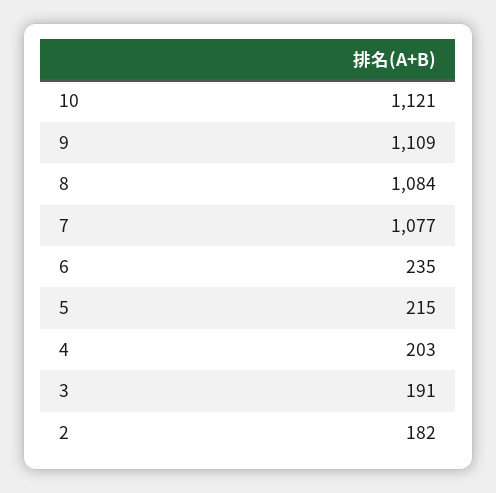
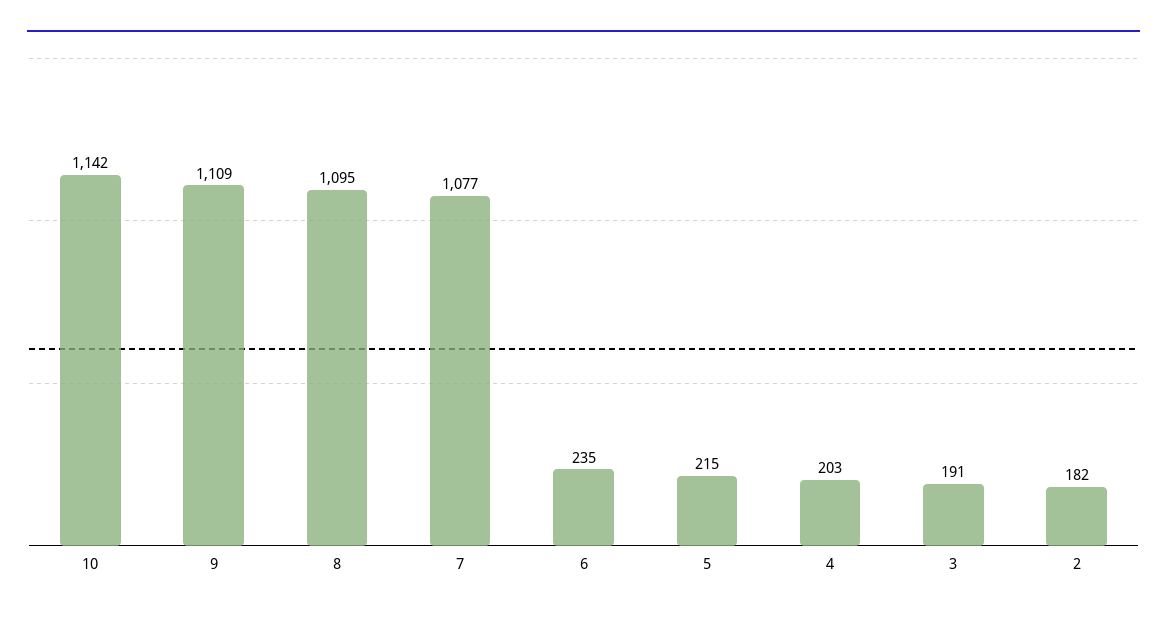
10: 1121 -> 1142
8: 1084 -> 1095

